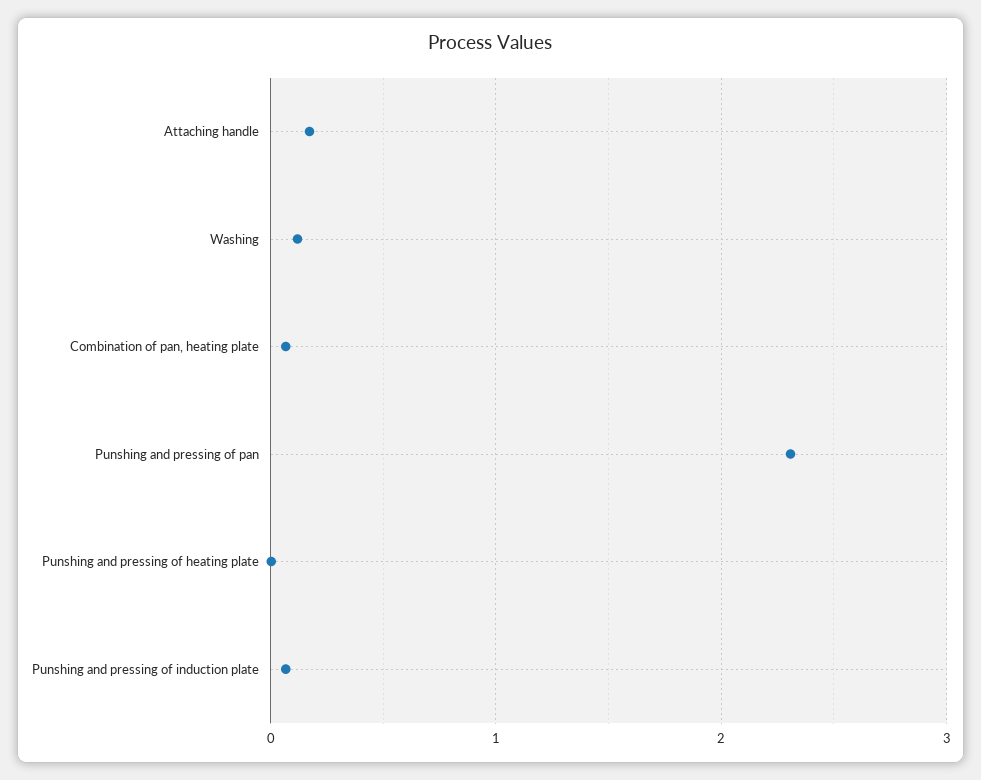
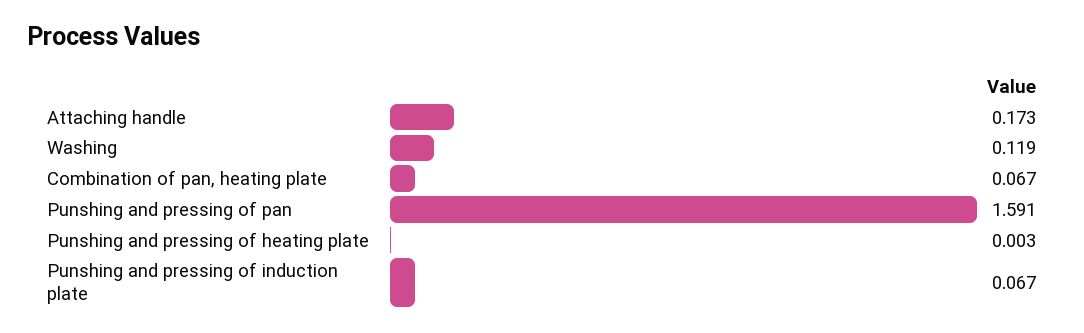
Punshing and pressing of pan: 2.3 -> 1.591

